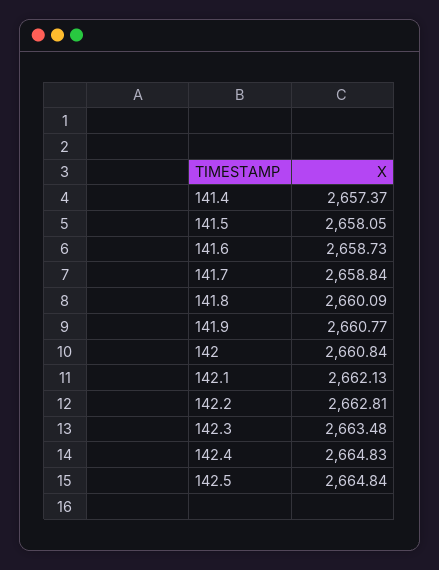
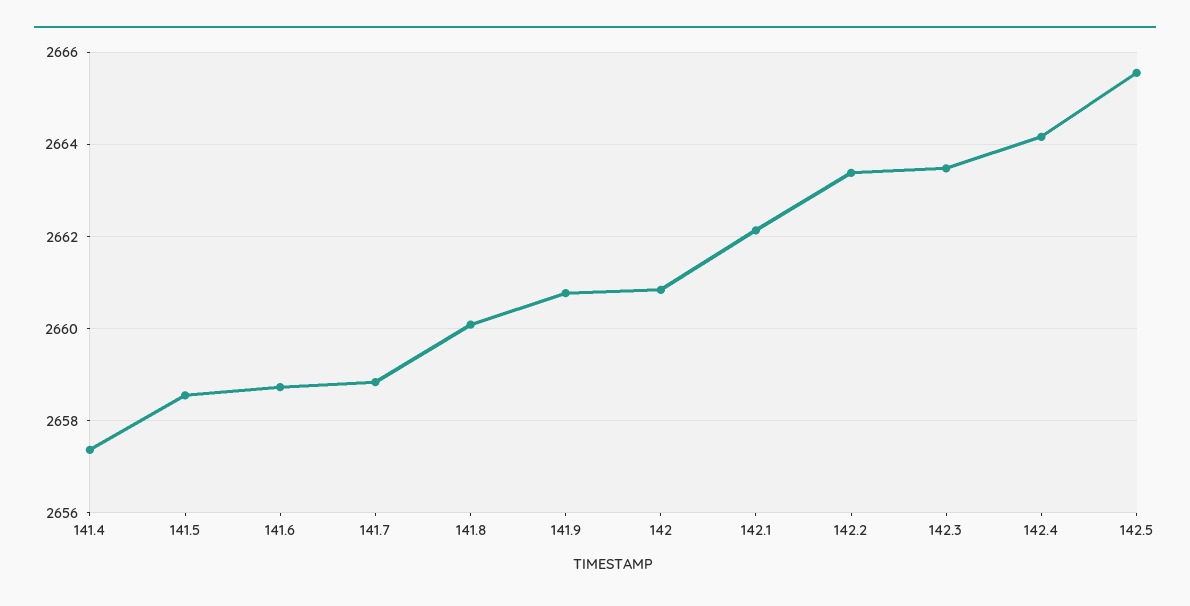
141.5: 2658.05 -> 2658.6
142.2: 2662.81 -> 2663.4
142.4: 2664.83 -> 2664.2
142.5: 2664.84 -> 2665.6

